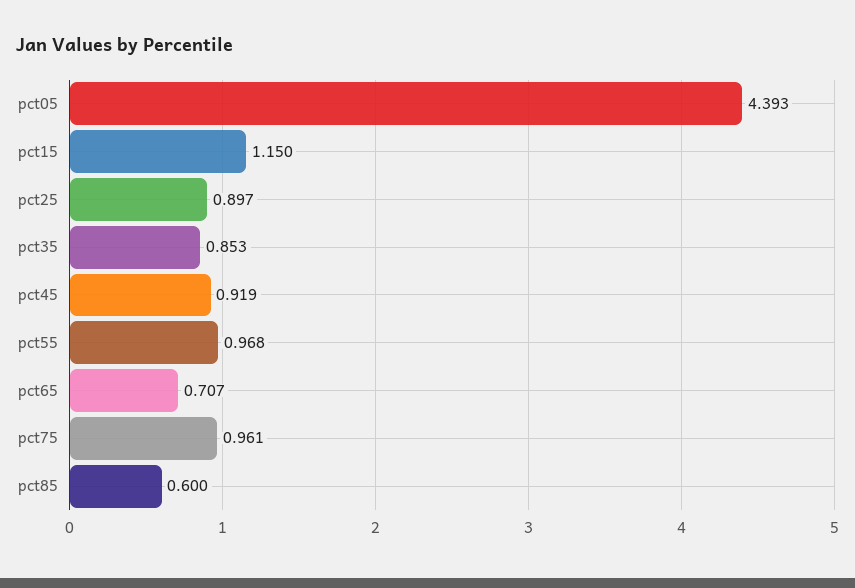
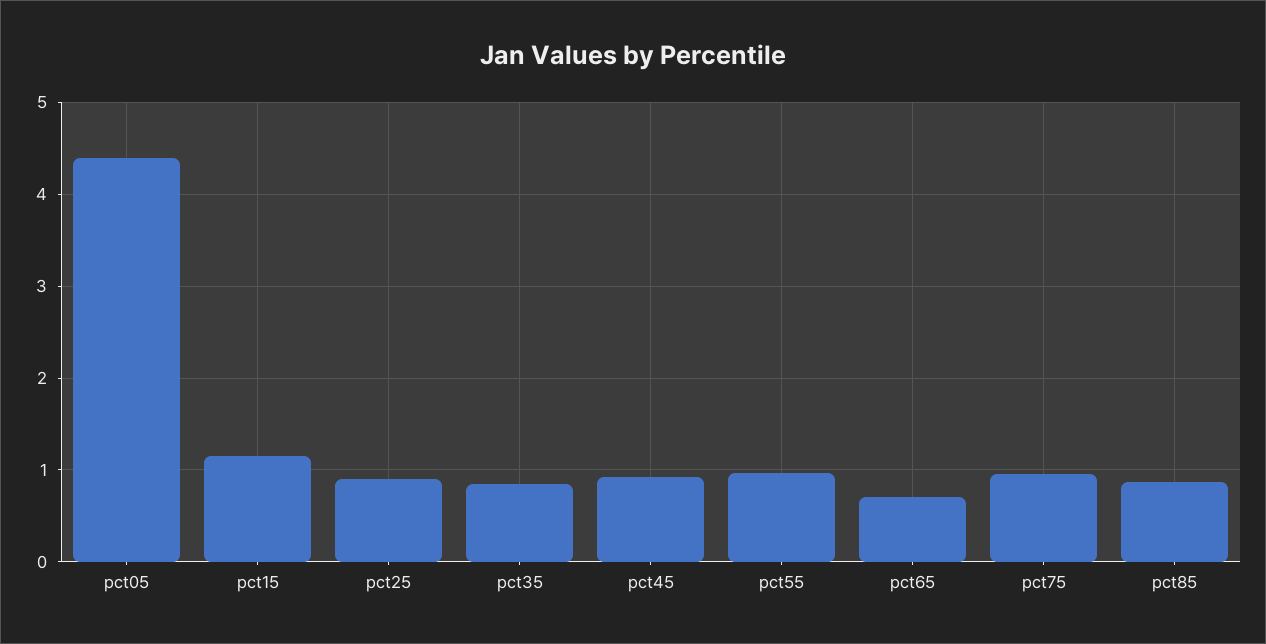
pct85: 0.6 -> 0.9

